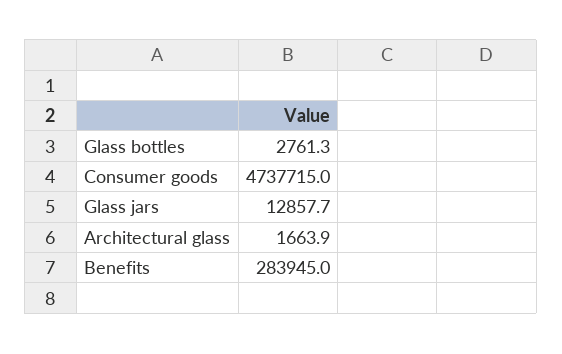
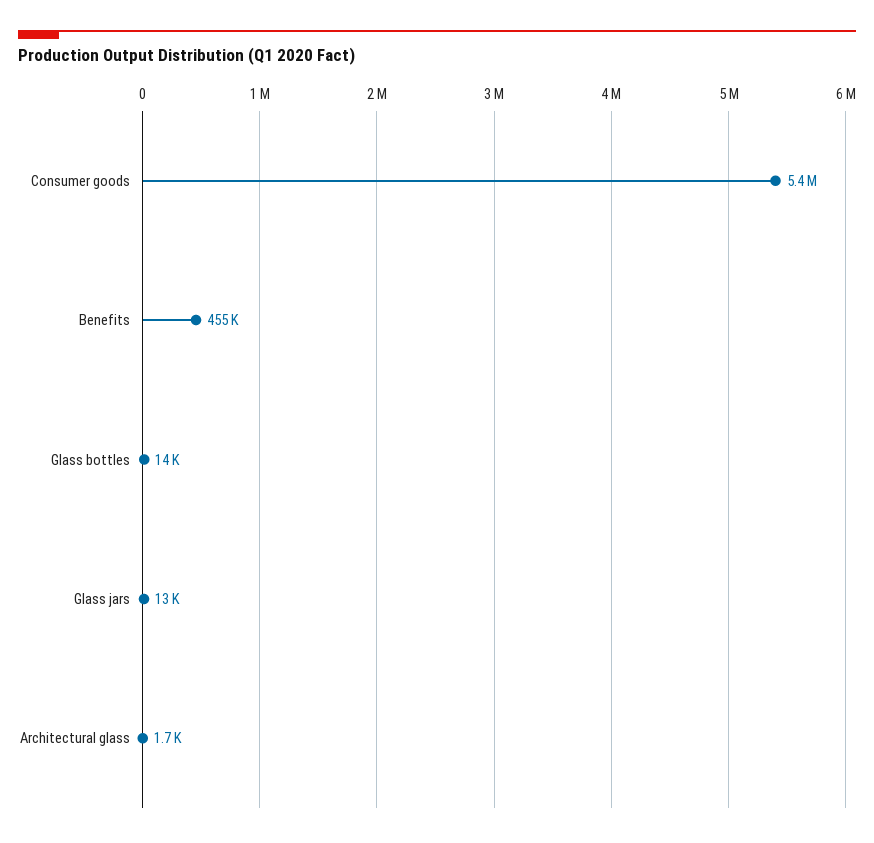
Glass bottles: 2761.3 -> 14000
Consumer goods: 4737715 -> 5400000
Benefits: 283945 -> 455000

